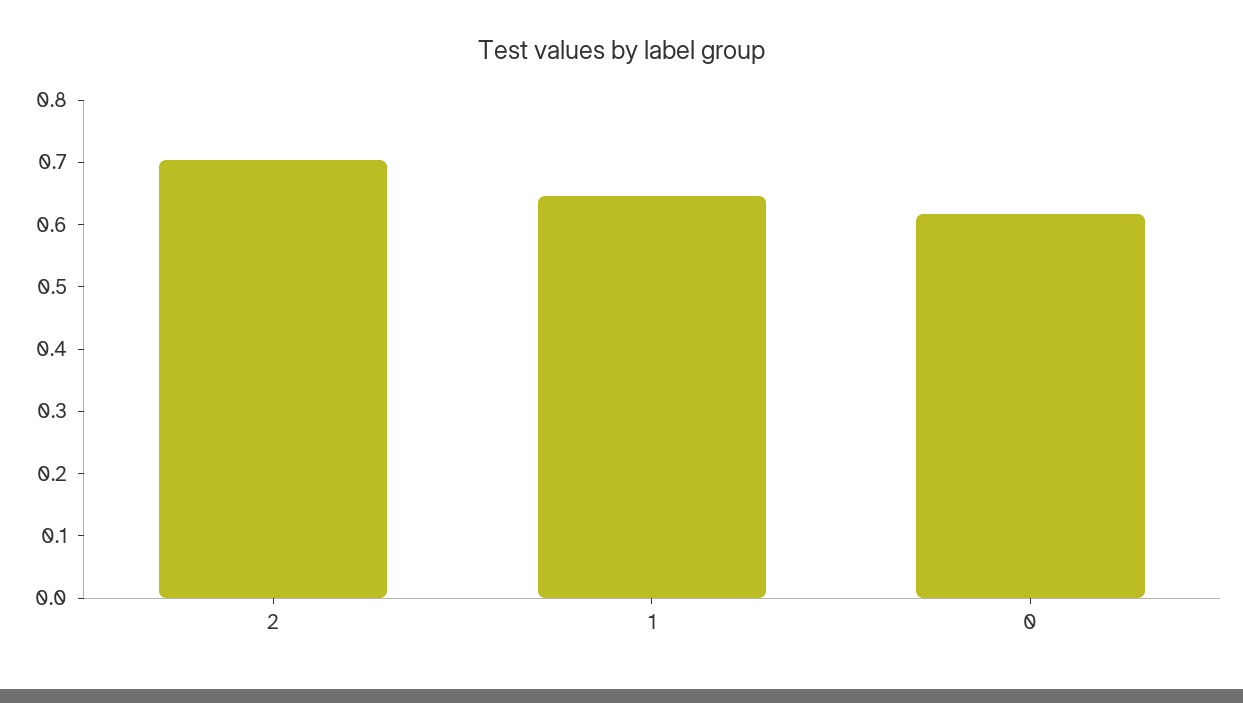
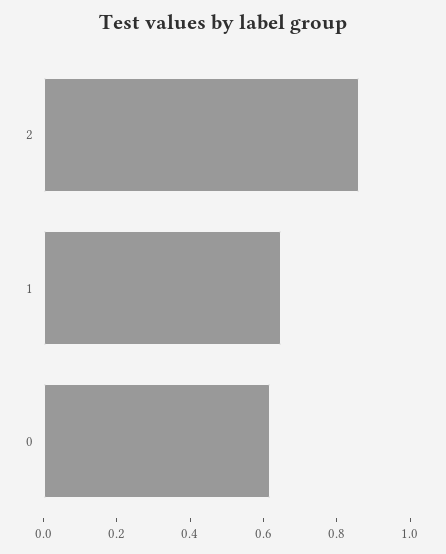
2: 0.7 -> 0.85

